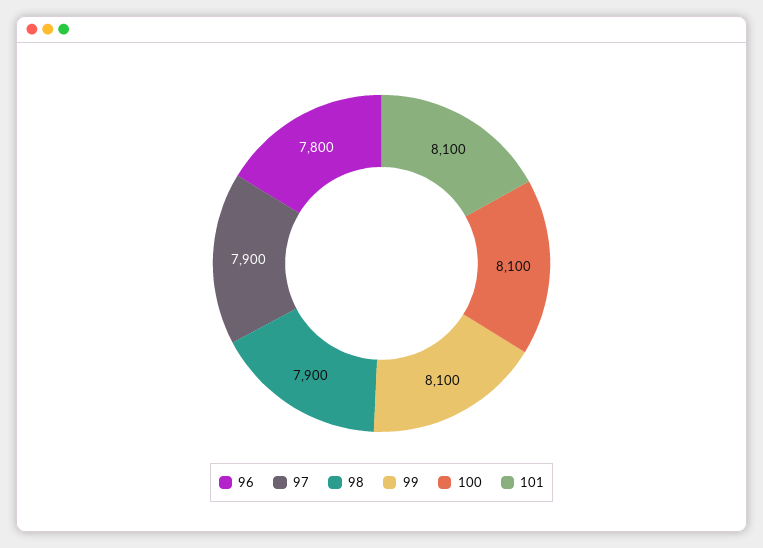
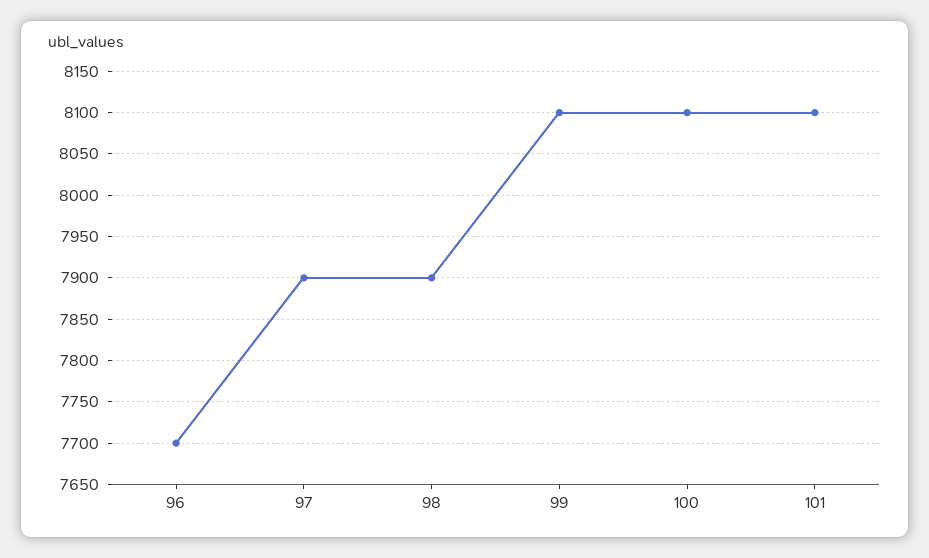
96: 7800 -> 7700

